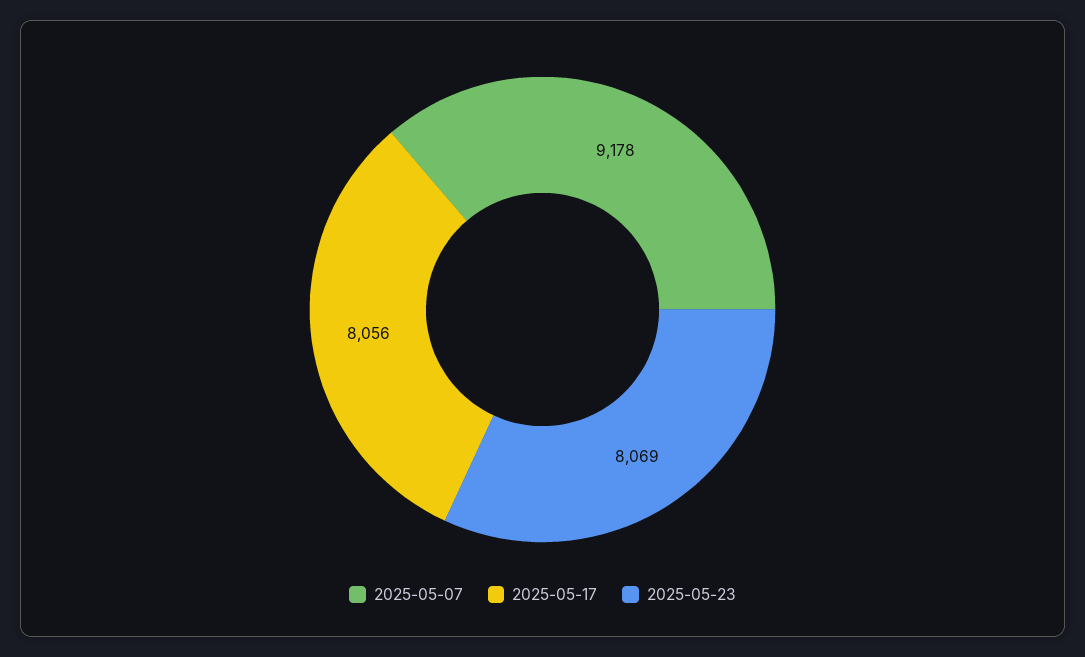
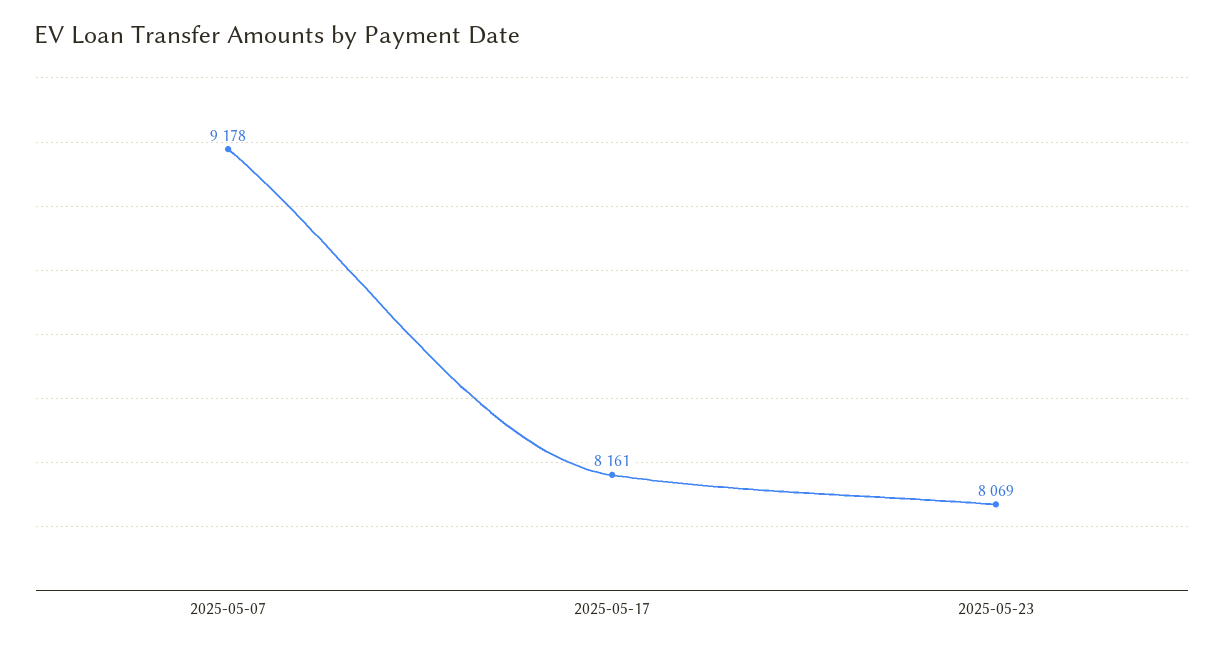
2025-05-17: 8056 -> 8161

